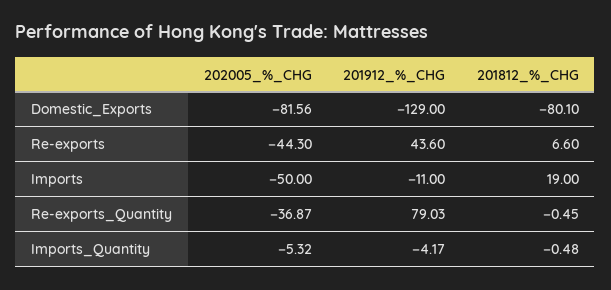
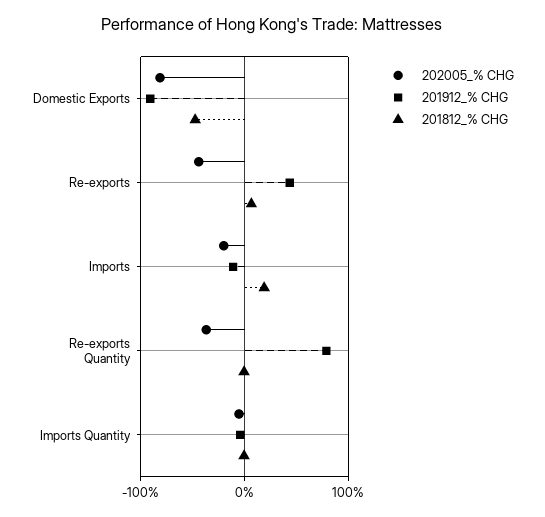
201912_%_CHG, Domestic_Exports: -129 -> -90
201812_%_CHG, Domestic_Exports: -80.1 -> -50
202005_%_CHG, Imports: -50 -> -20

